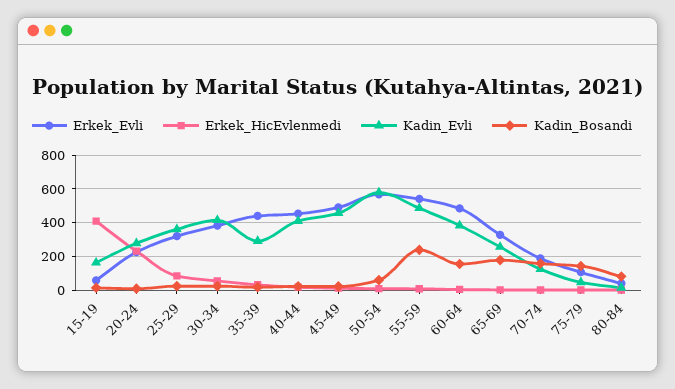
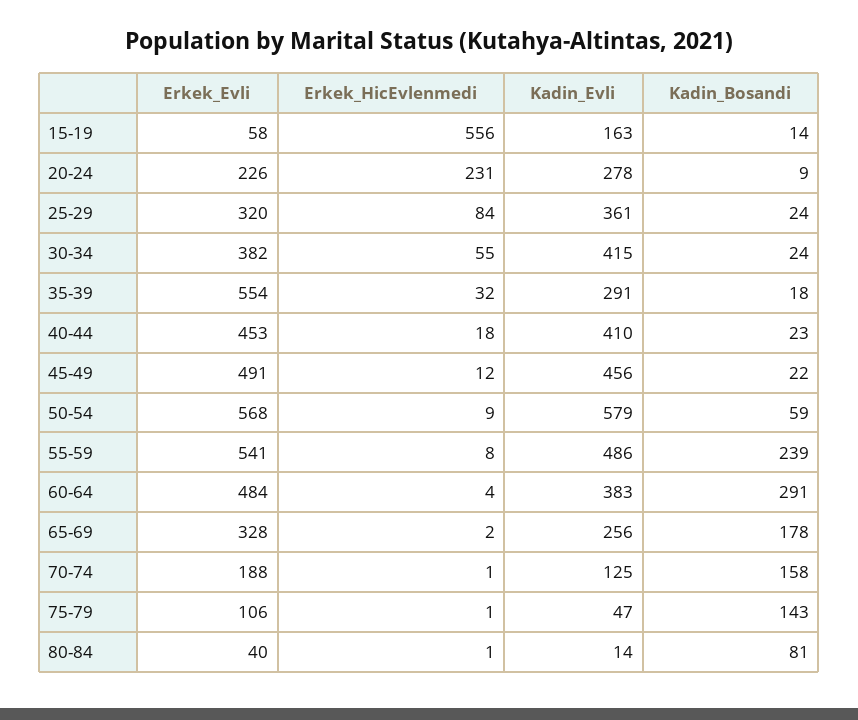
Erkek_HicEvlenmedi, 15-19: 400 -> 556
Erkek_Evli, 35-39: 450 -> 554
Kadin_Bosandi, 60-64: 150 -> 291

